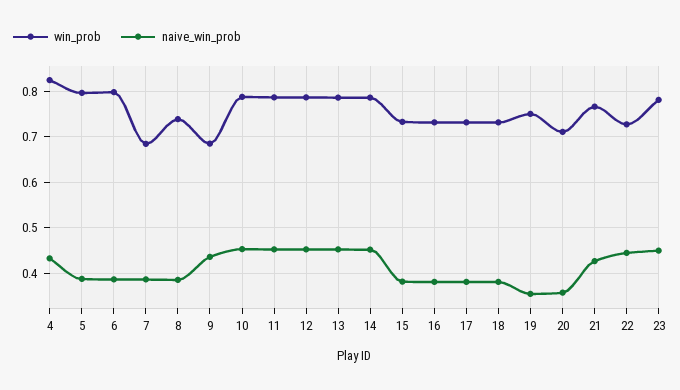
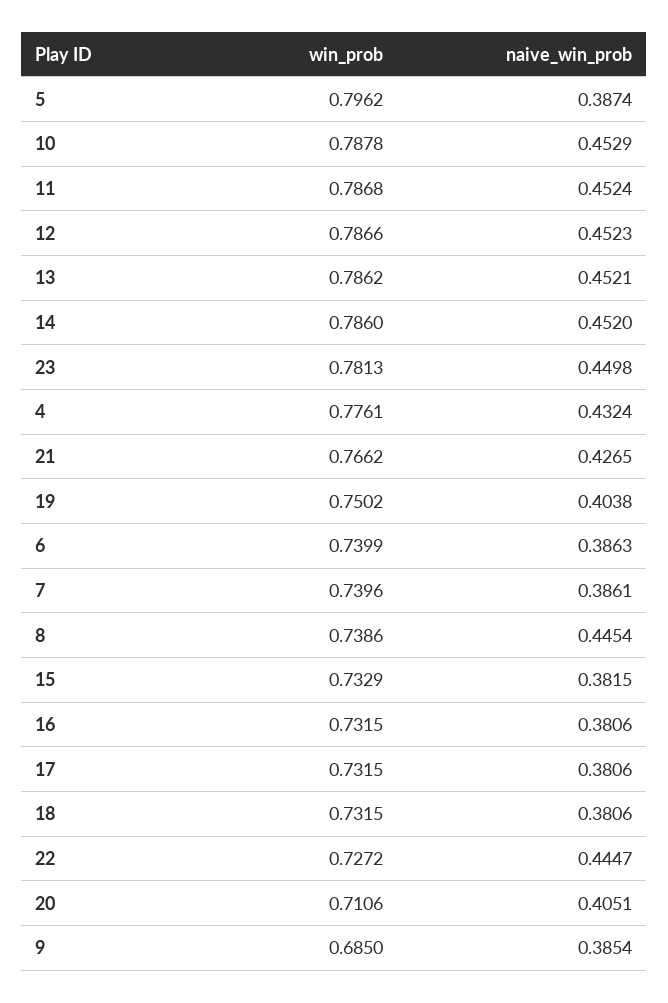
win_prob, 4: 0.82 -> 0.7761
win_prob, 6: 0.8 -> 0.7399
win_prob, 7: 0.68 -> 0.7396
naive_win_prob, 8: 0.38 -> 0.4454
naive_win_prob, 9: 0.44 -> 0.3854
naive_win_prob, 19: 0.36 -> 0.4038
naive_win_prob, 20: 0.36 -> 0.4051

